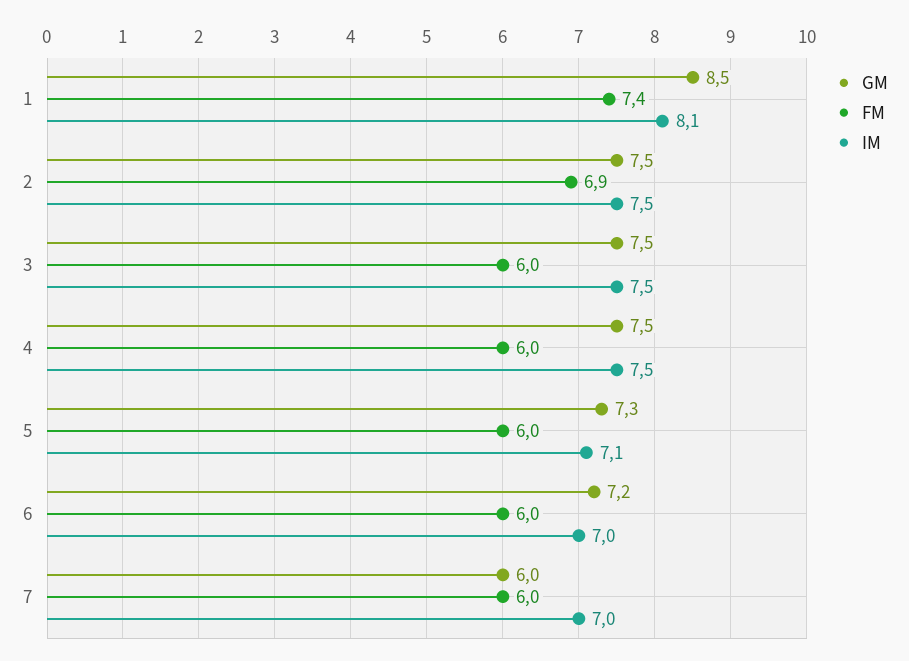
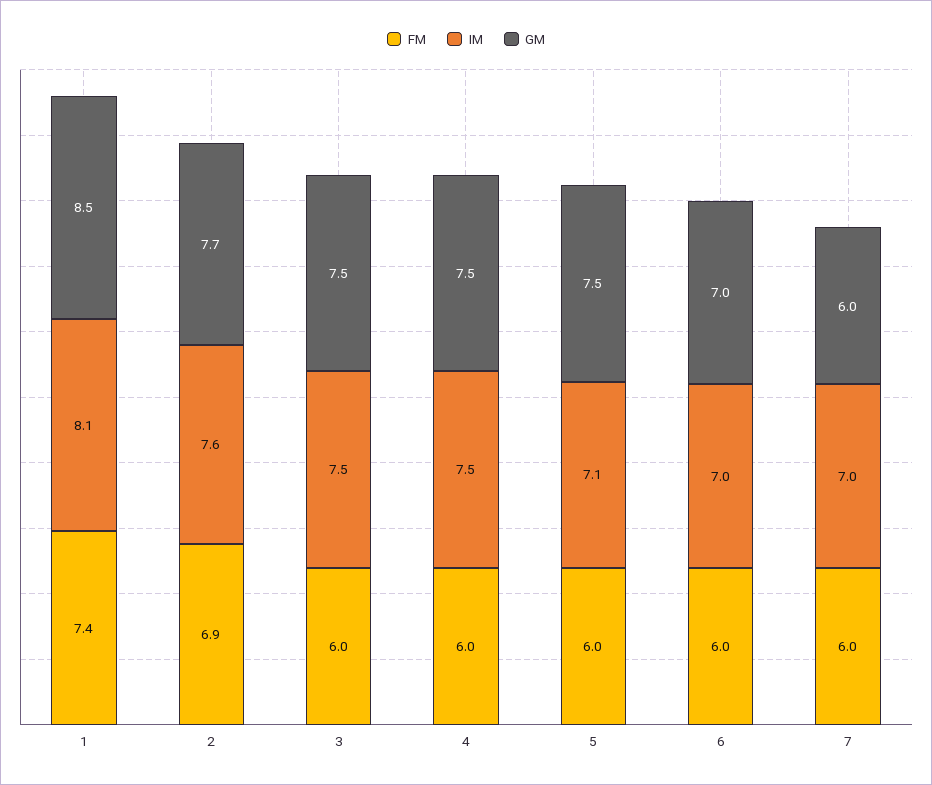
GM, 2: 7.5 -> 7.7
IM, 2: 7.5 -> 7.6
GM, 5: 7.3 -> 7.5
GM, 6: 7.2 -> 7

